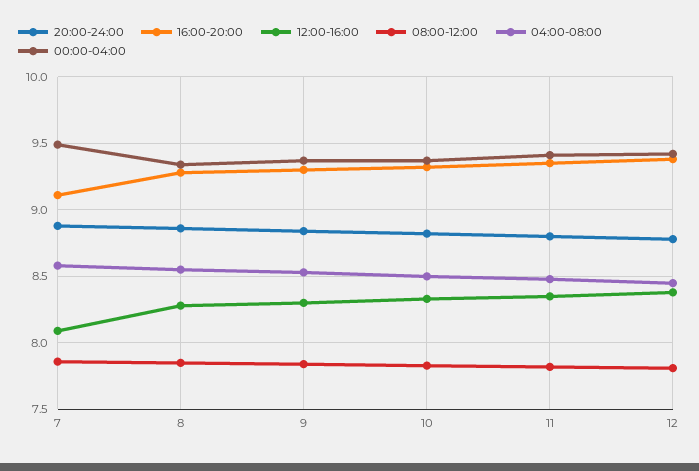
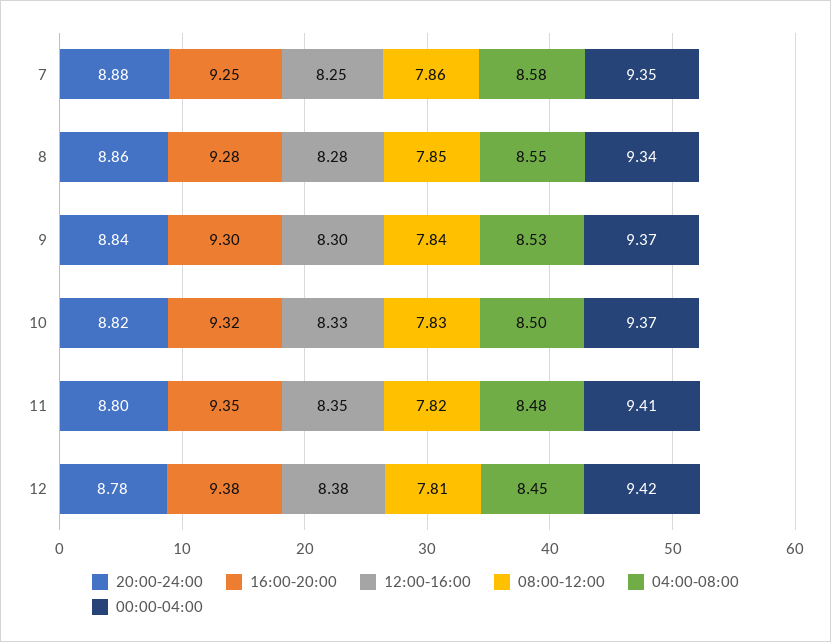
16:00-20:00, 7: 9.1 -> 9.25
12:00-16:00, 7: 8.1 -> 8.25
00:00-04:00, 7: 9.5 -> 9.35

